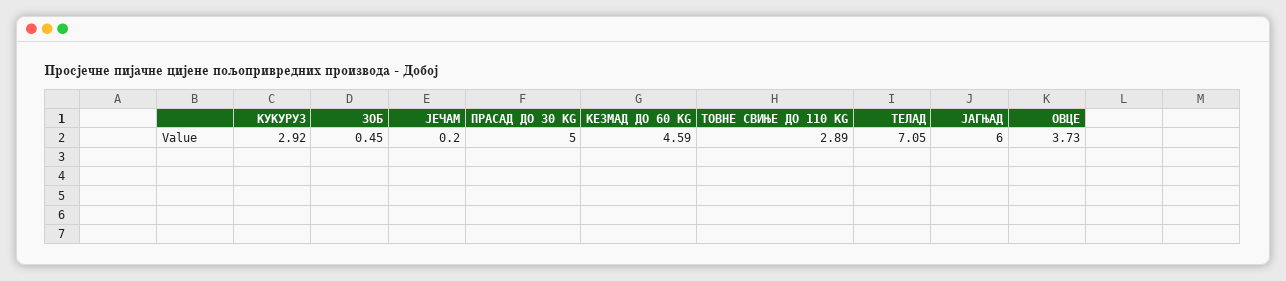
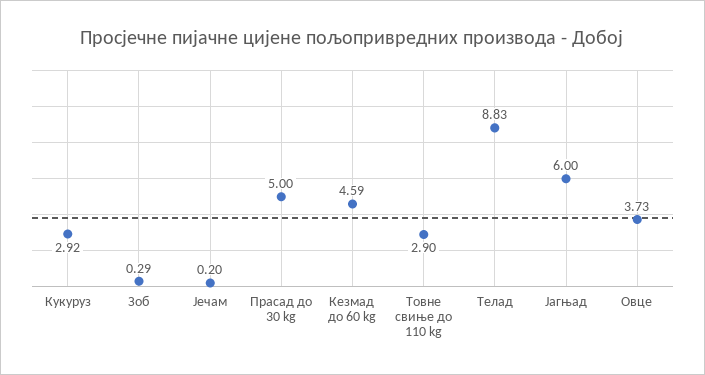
ЗОБ: 0.45 -> 0.29
ТОВНЕ СВИЊЕ ДО 110 KG: 2.89 -> 2.9
ТЕЛАД: 7.05 -> 8.83

